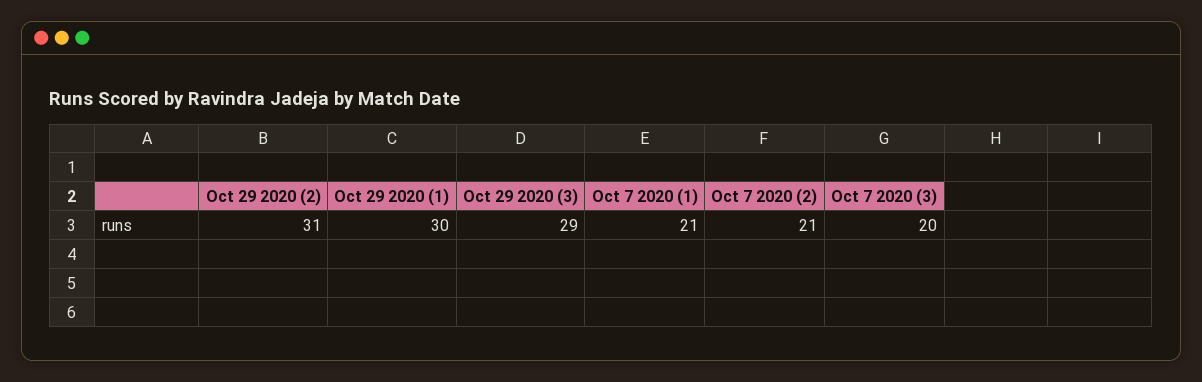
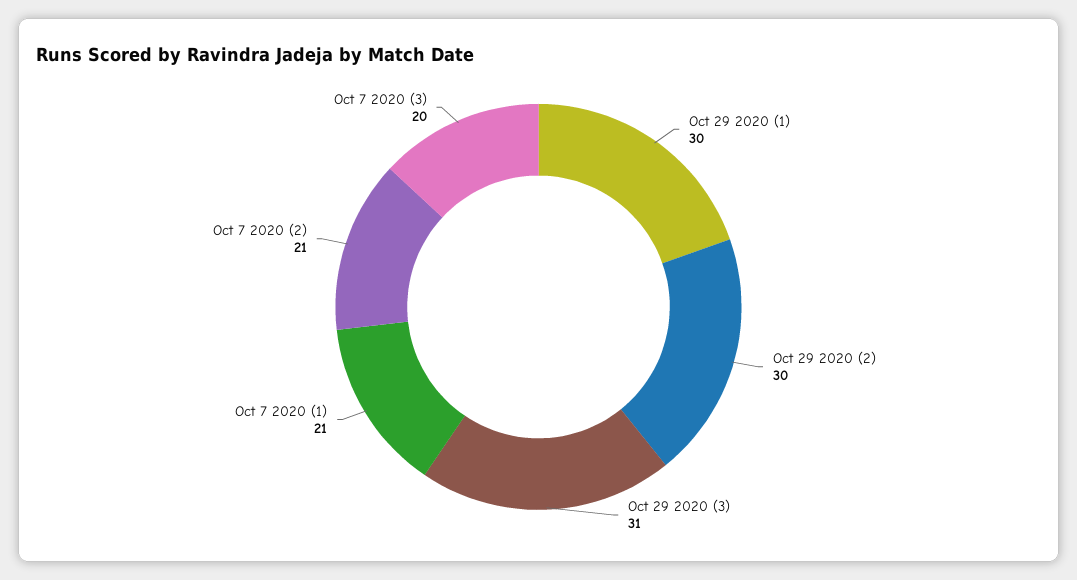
Oct 29 2020 (2): 31 -> 30
Oct 29 2020 (3): 29 -> 31

